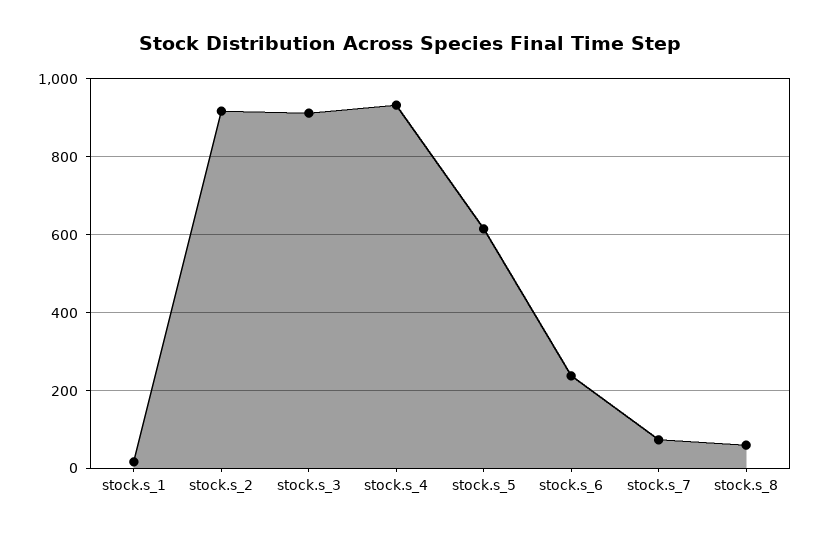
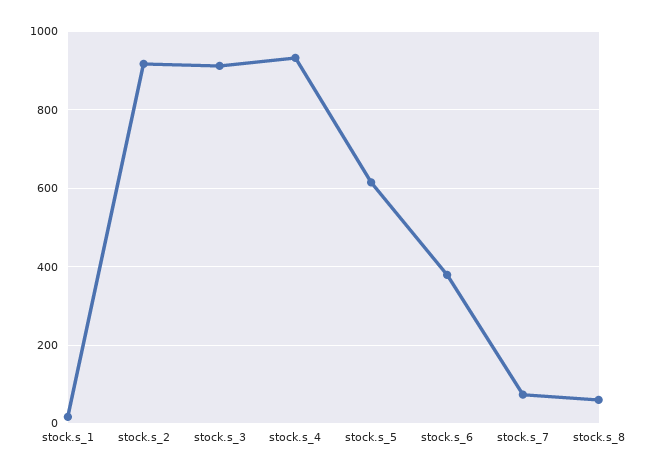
stock.s_6: 240 -> 380

